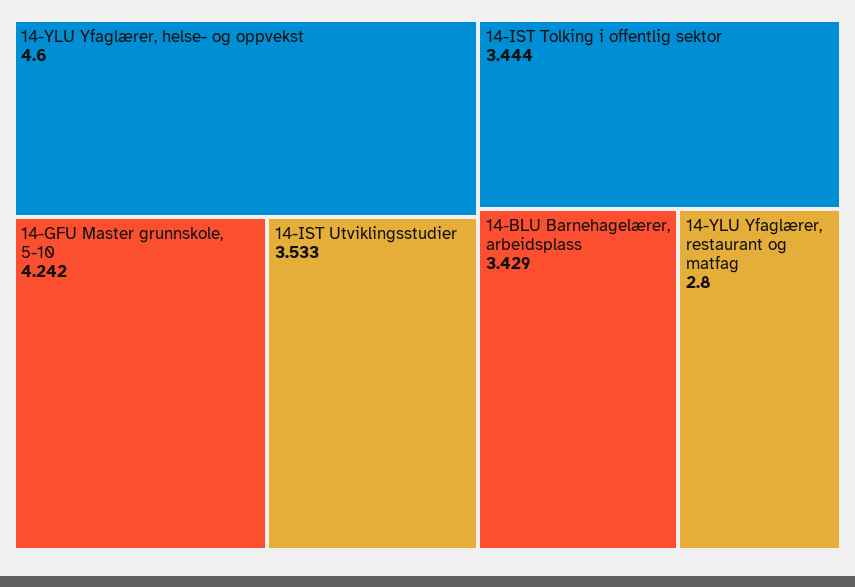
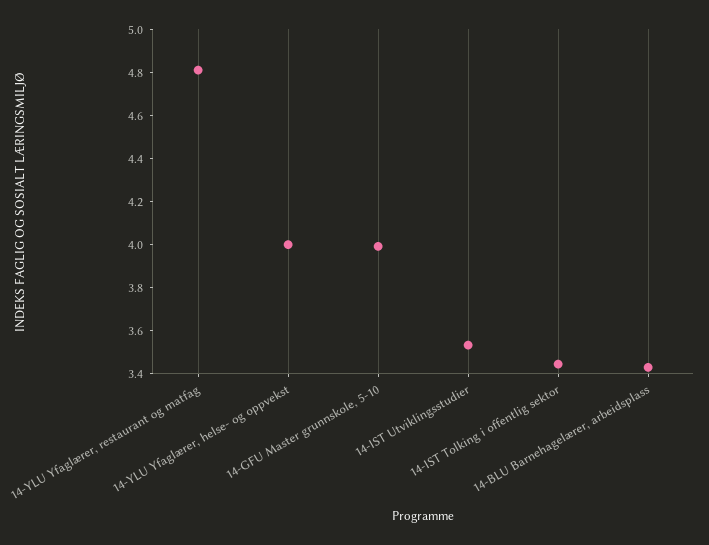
14-YLU Yfaglærer, helse- og oppvekst: 4.6 -> 4
14-GFU Master grunnskole, 5-10: 4.242 -> 4
14-YLU Yfaglærer, restaurant og matfag: 2.8 -> 4.8

